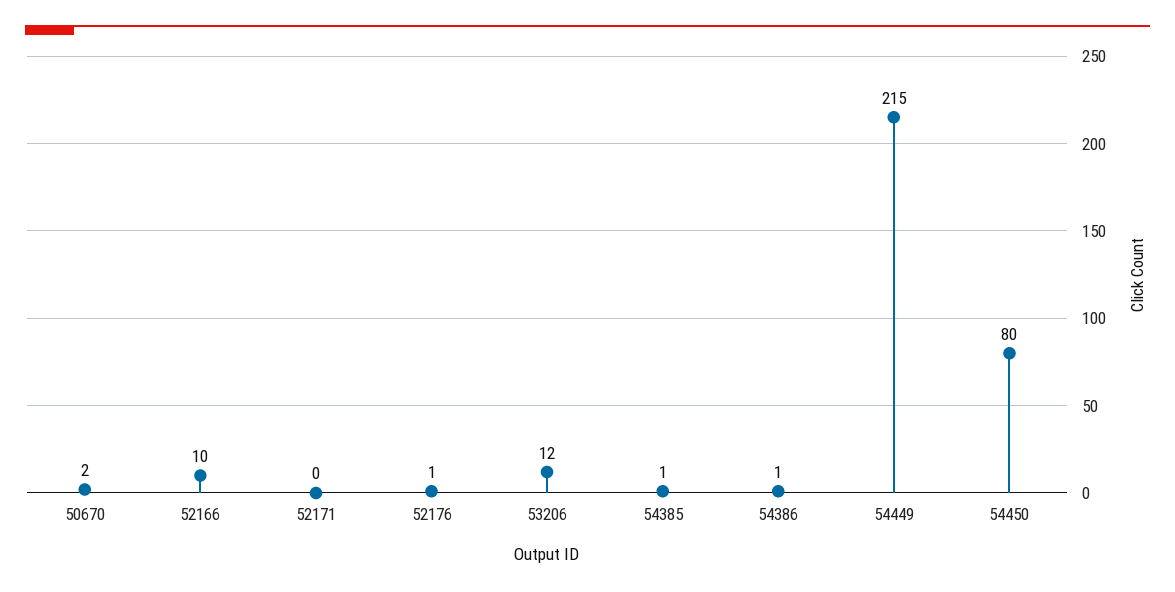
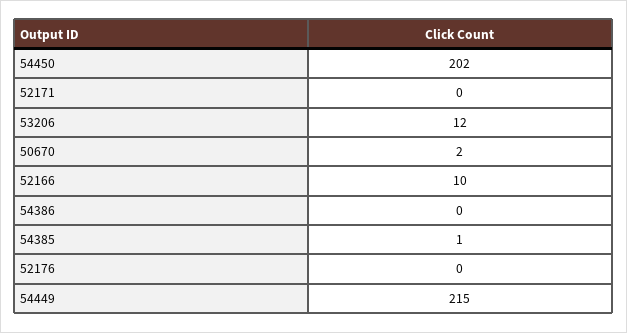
52176: 1 -> 0
54386: 1 -> 0
54450: 80 -> 202

